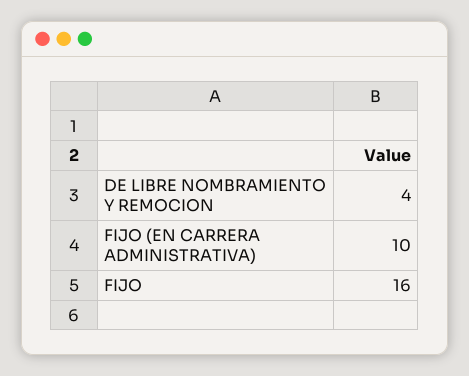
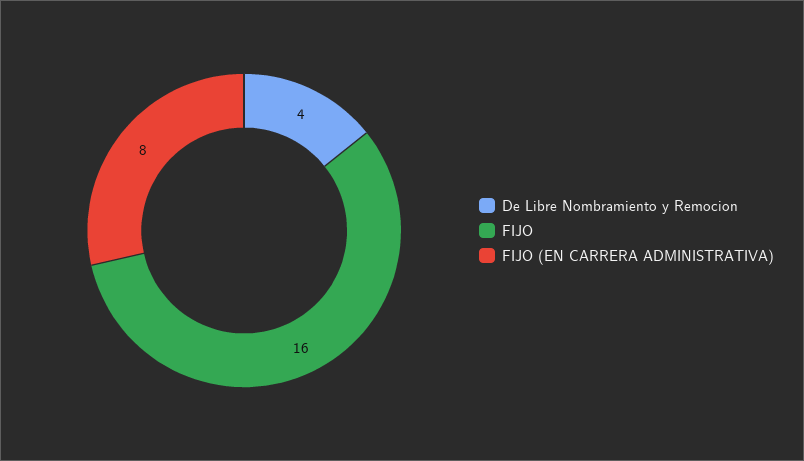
FIJO (EN CARRERA ADMINISTRATIVA): 10 -> 8

